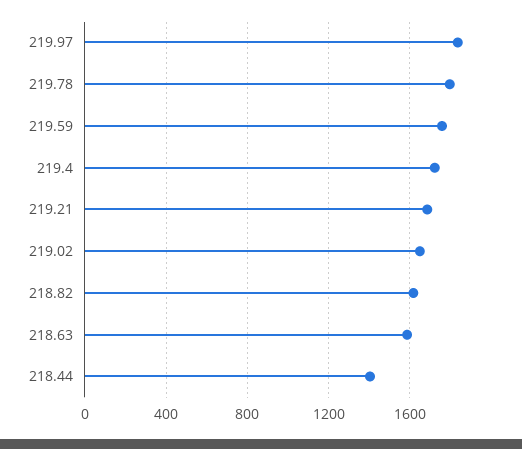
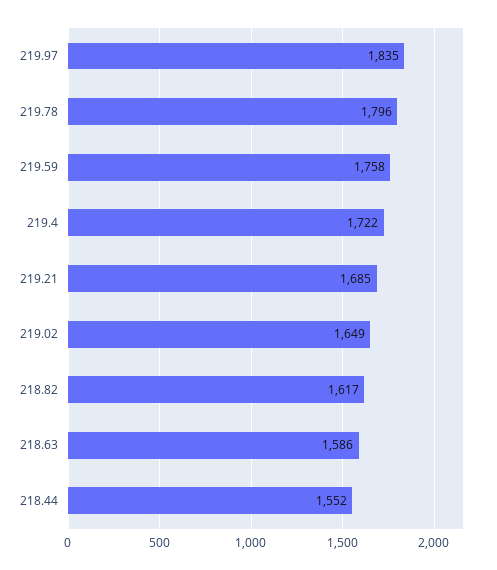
218.44: 1400 -> 1552

